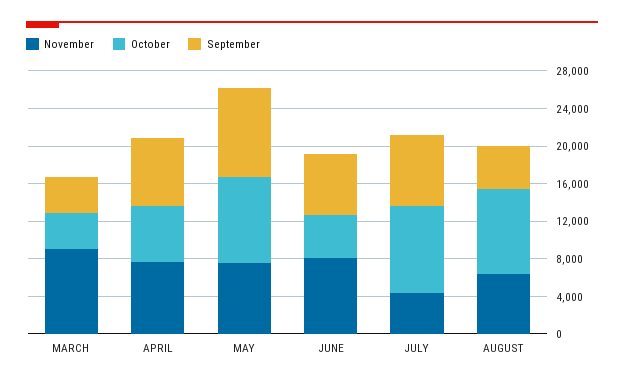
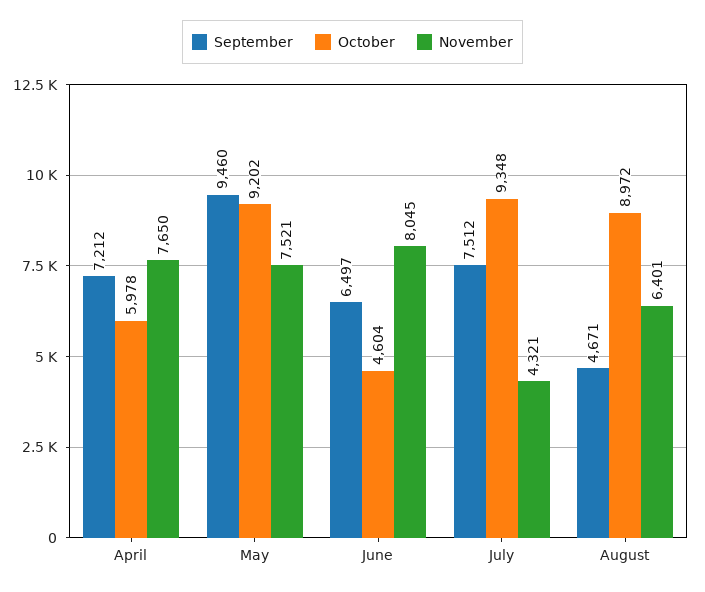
November, MARCH: 9000 -> none
October, MARCH: 4000 -> none
September, MARCH: 4000 -> none

